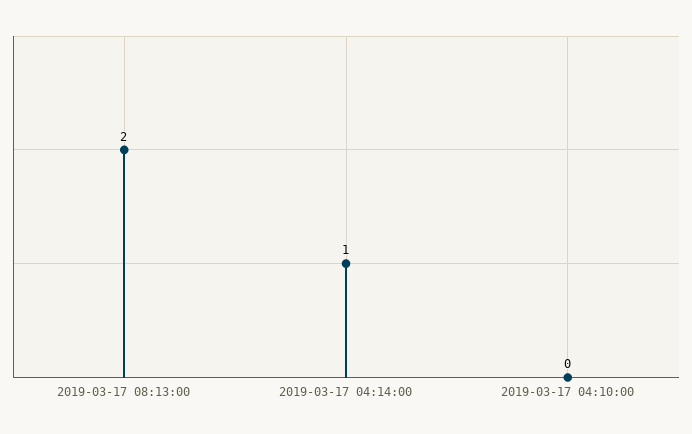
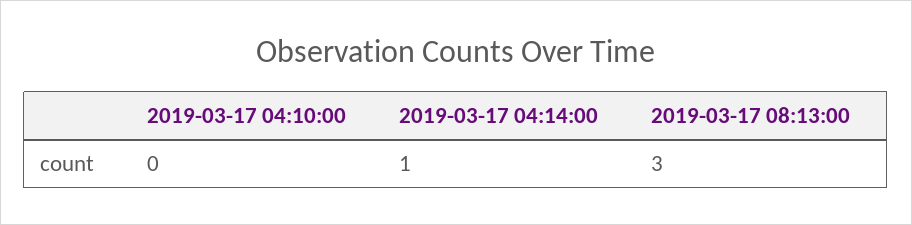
2019-03-17 08:13:00: 2 -> 3

